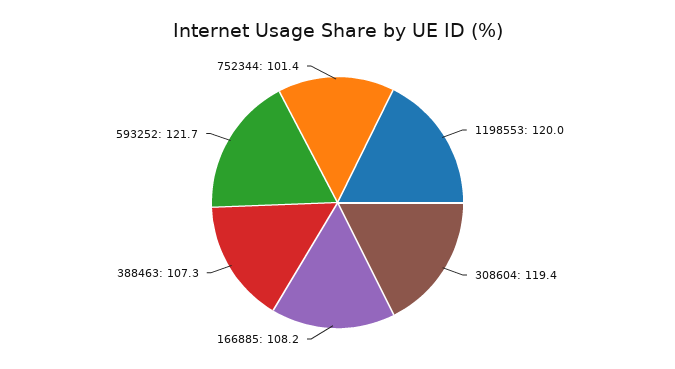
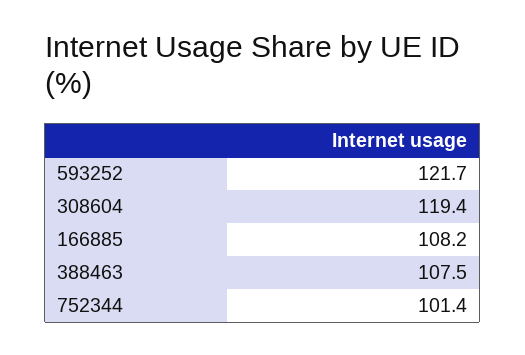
1198553: 120 -> none
388463: 107.3 -> 107.5

